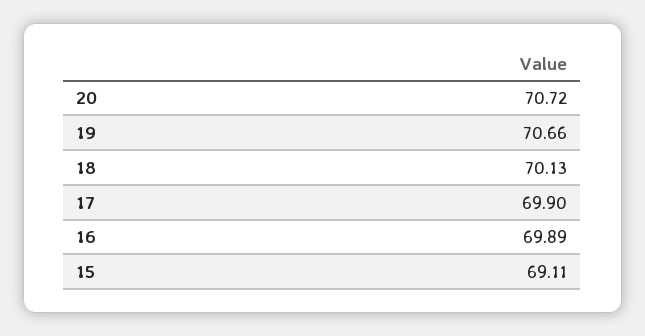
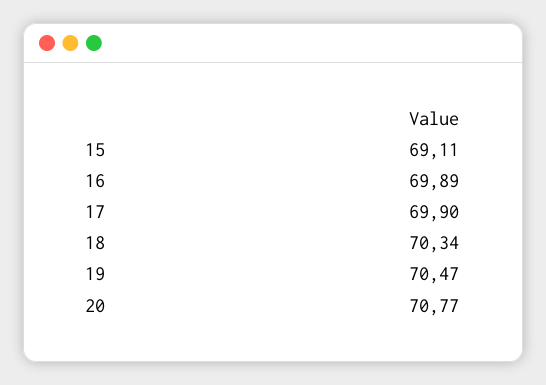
20: 70.72 -> 70.77
19: 70.66 -> 70.47
18: 70.13 -> 70.34

